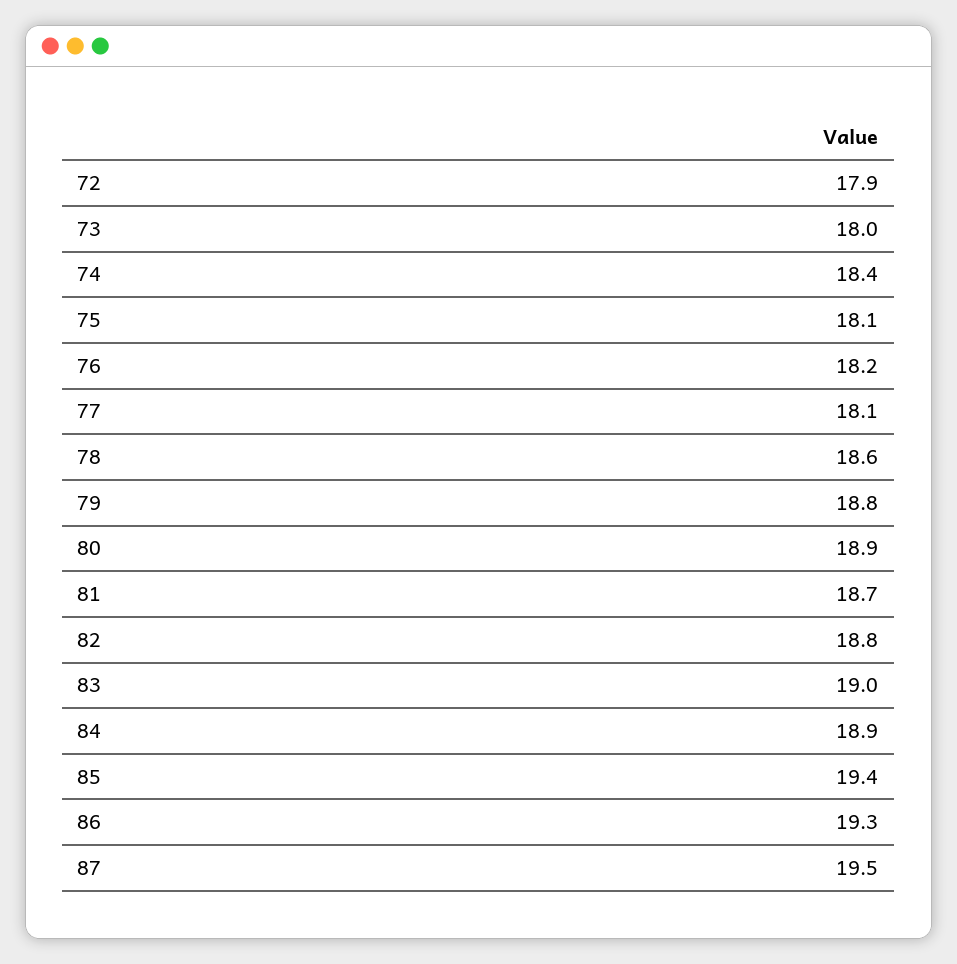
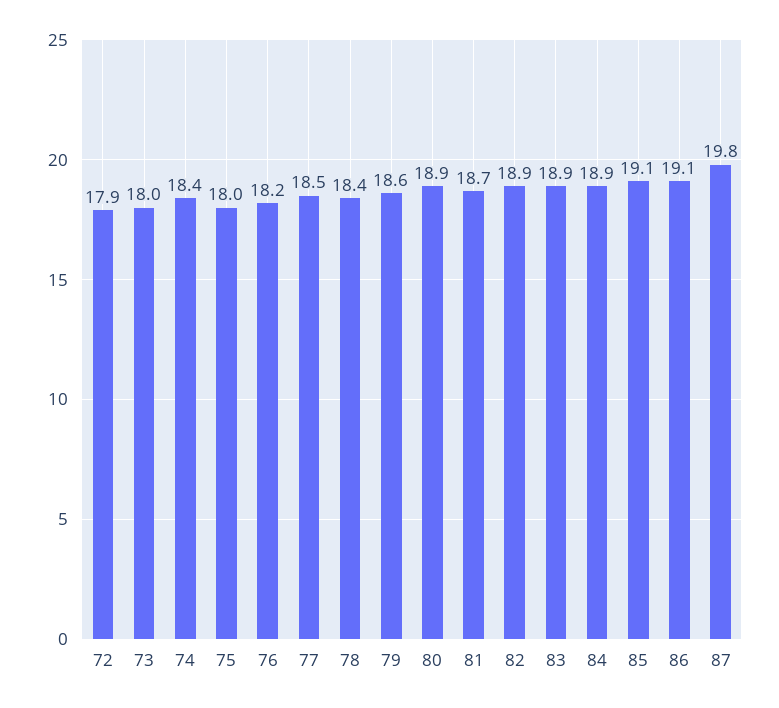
75: 18.1 -> 18
77: 18.1 -> 18.5
78: 18.6 -> 18.4
79: 18.8 -> 18.6
82: 18.8 -> 18.9
83: 19 -> 18.9
85: 19.4 -> 19.1
86: 19.3 -> 19.1
87: 19.5 -> 19.8

